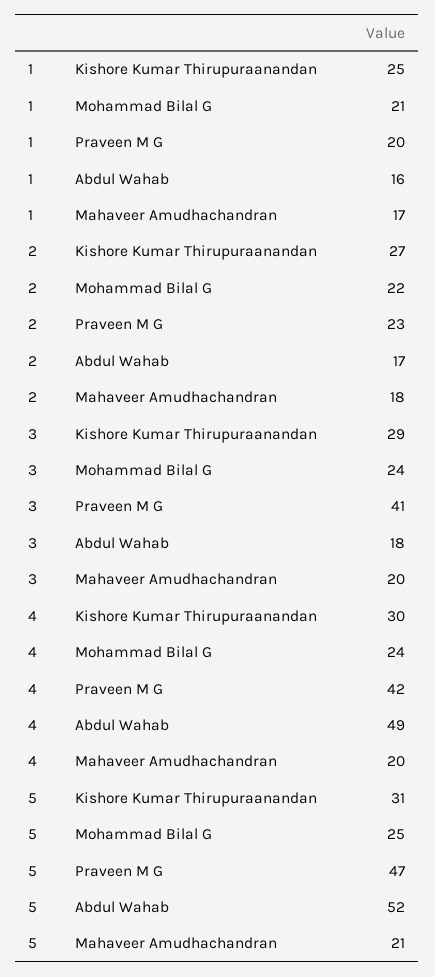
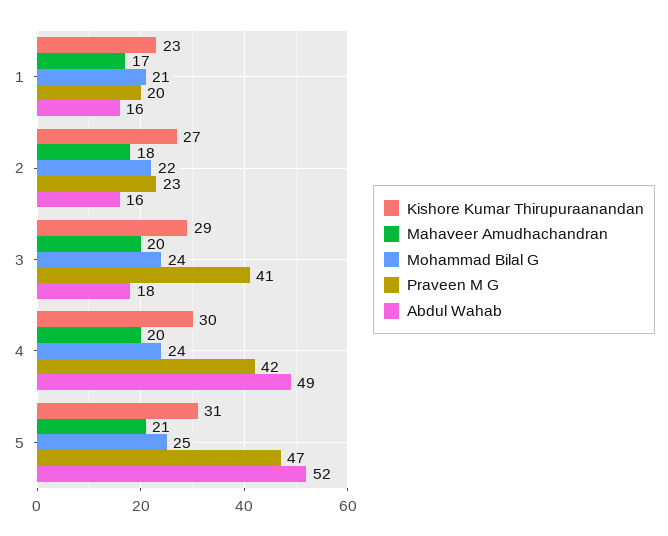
Kishore Kumar Thirupuraanandan, 1: 25 -> 23
Abdul Wahab, 2: 17 -> 16

